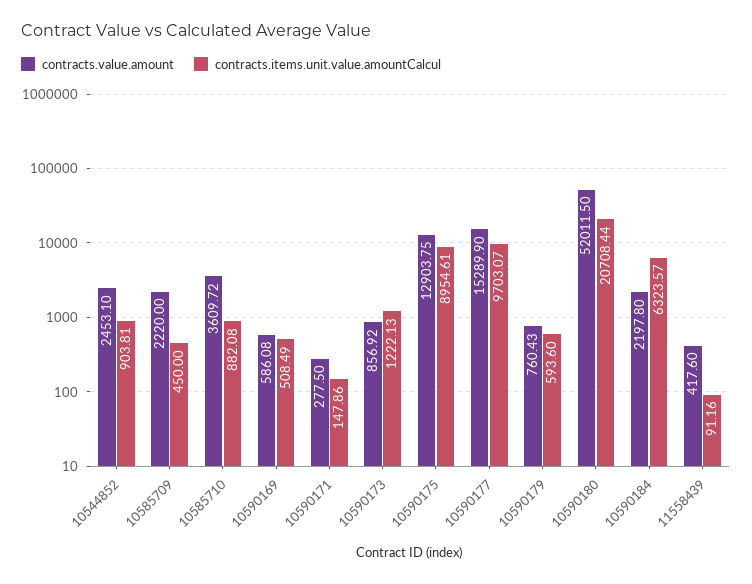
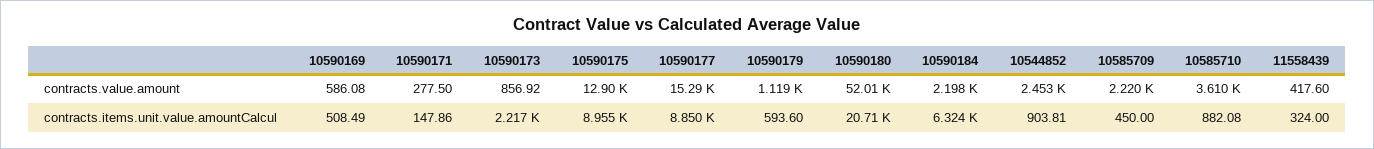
contracts.items.unit.value.amountCalcul, 10590173: 1222.13 -> 2217
contracts.items.unit.value.amountCalcul, 10590177: 9703.07 -> 8850
contracts.value.amount, 10590179: 760.43 -> 1119
contracts.items.unit.value.amountCalcul, 11558439: 91.16 -> 324

